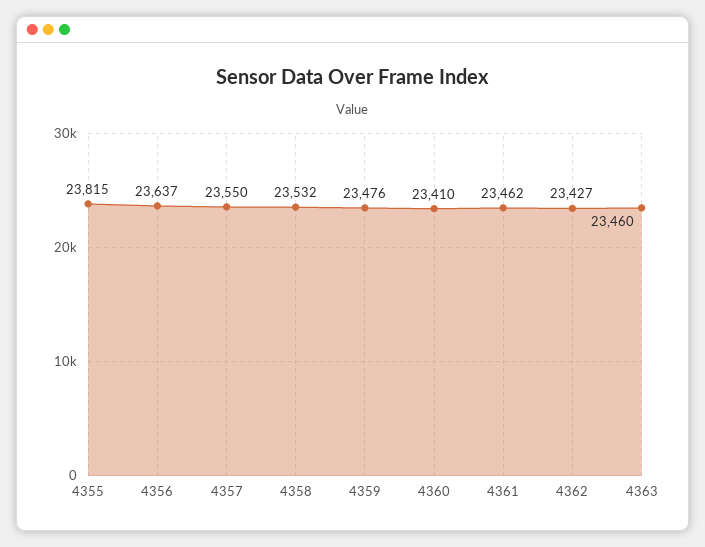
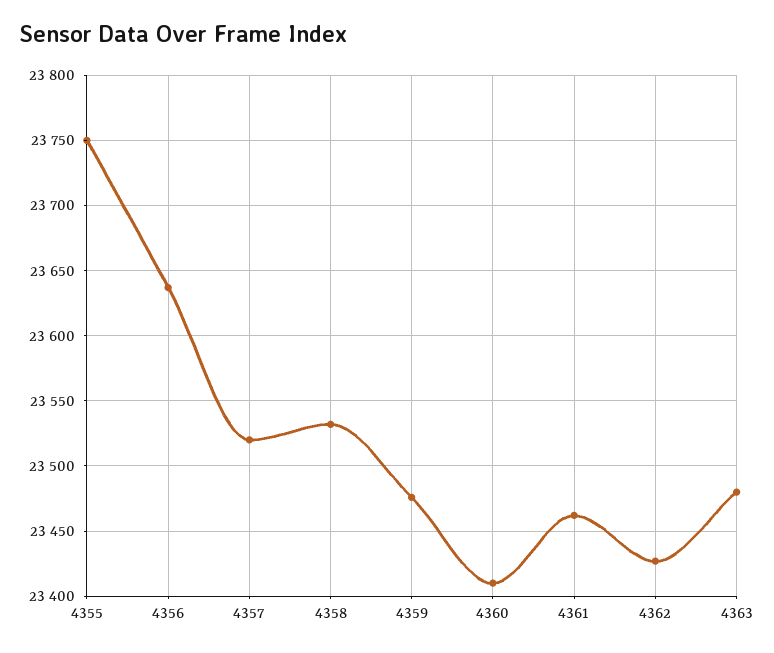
4355: 23815 -> 23750
4357: 23550 -> 23520
4363: 23460 -> 23480

